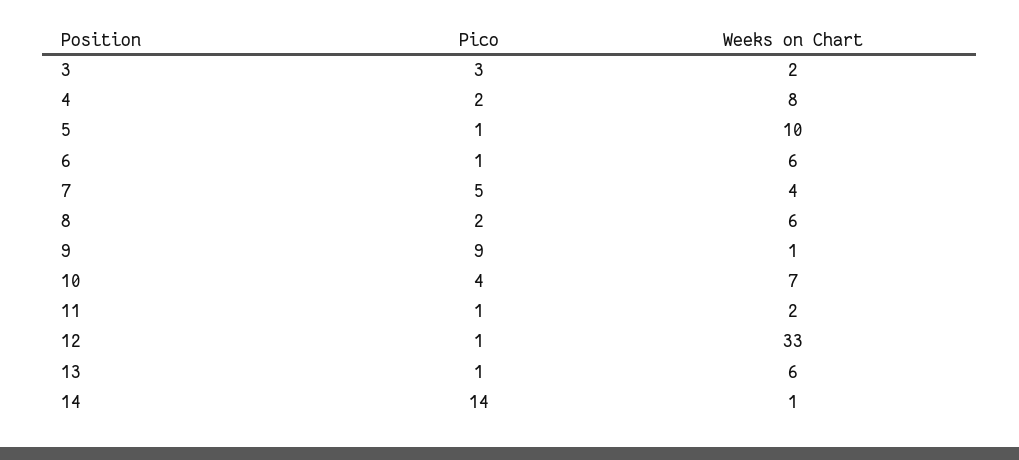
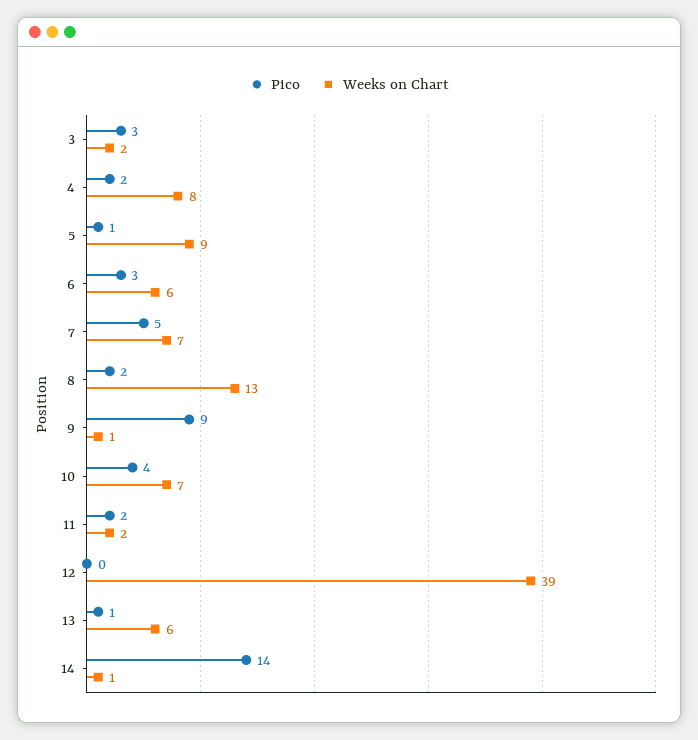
Weeks on Chart, 5: 10 -> 9
Pico, 6: 1 -> 3
Weeks on Chart, 7: 4 -> 7
Weeks on Chart, 8: 6 -> 13
Pico, 11: 1 -> 2
Pico, 12: 1 -> 0
Weeks on Chart, 12: 33 -> 39

